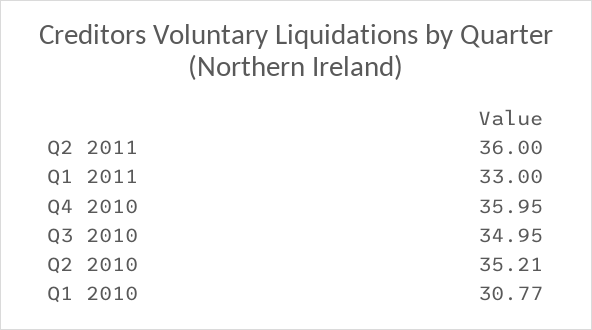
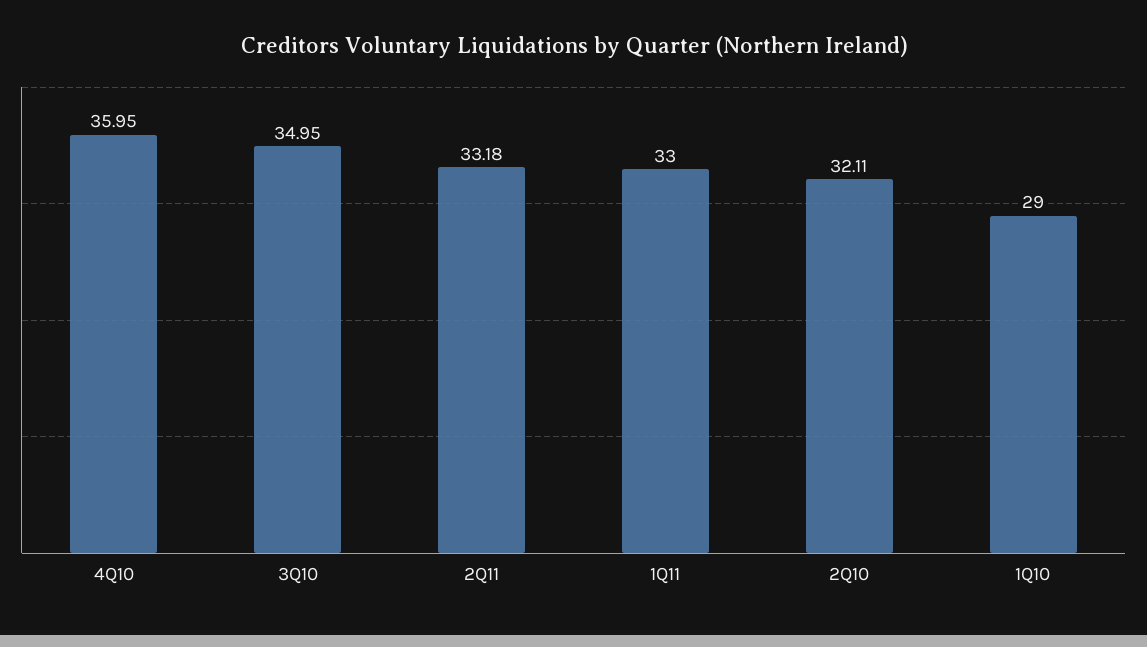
Q2 2011: 36 -> 33.18
Q2 2010: 35.21 -> 32.11
Q1 2010: 30.77 -> 29

